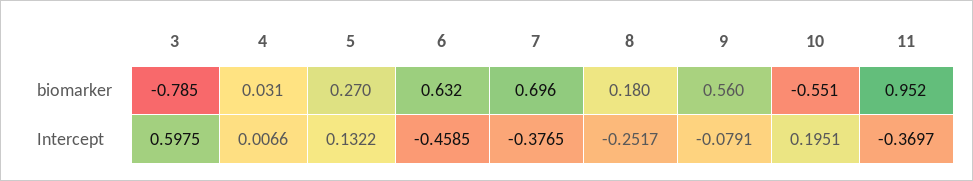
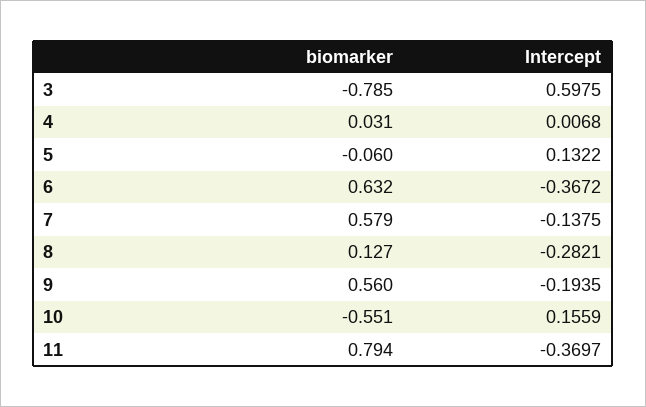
5, biomarker: 0.27 -> -0.06
7, biomarker: 0.696 -> 0.579
8, biomarker: 0.18 -> 0.127
11, biomarker: 0.952 -> 0.794
4, Intercept: 0.0066 -> 0.0068
6, Intercept: -0.4585 -> -0.3672
7, Intercept: -0.3765 -> -0.1375
8, Intercept: -0.2517 -> -0.2821
9, Intercept: -0.0791 -> -0.1935
10, Intercept: 0.1951 -> 0.1559

